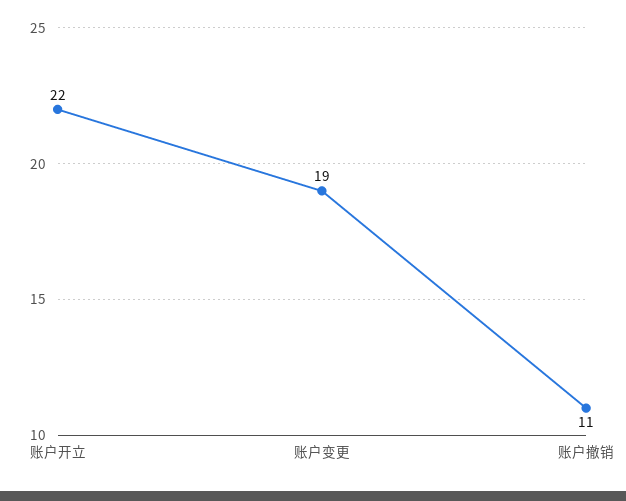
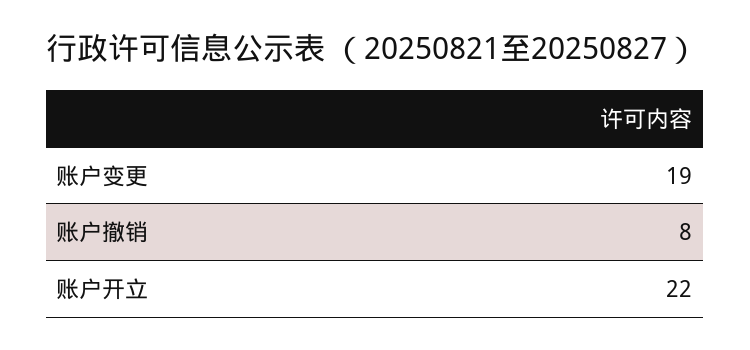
账户撤销: 11 -> 8

